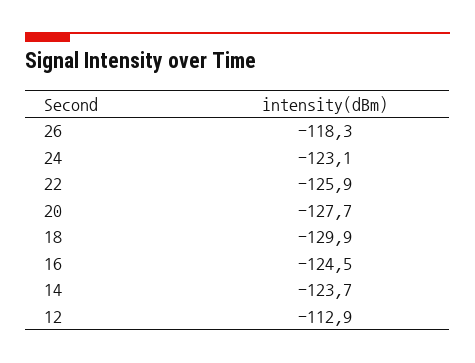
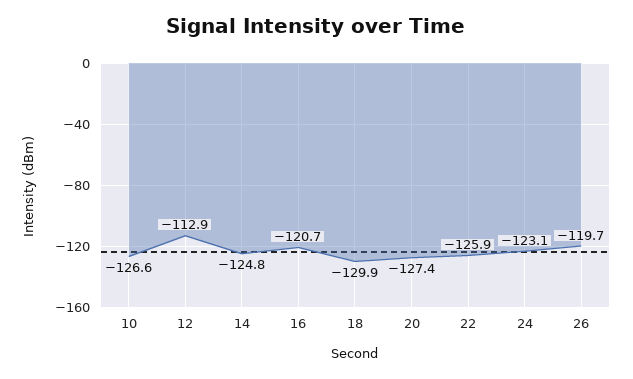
26: -118.3 -> -119.7
20: -127.7 -> -127.4
16: -124.5 -> -120.7
14: -123.7 -> -124.8
10: none -> -126.6

